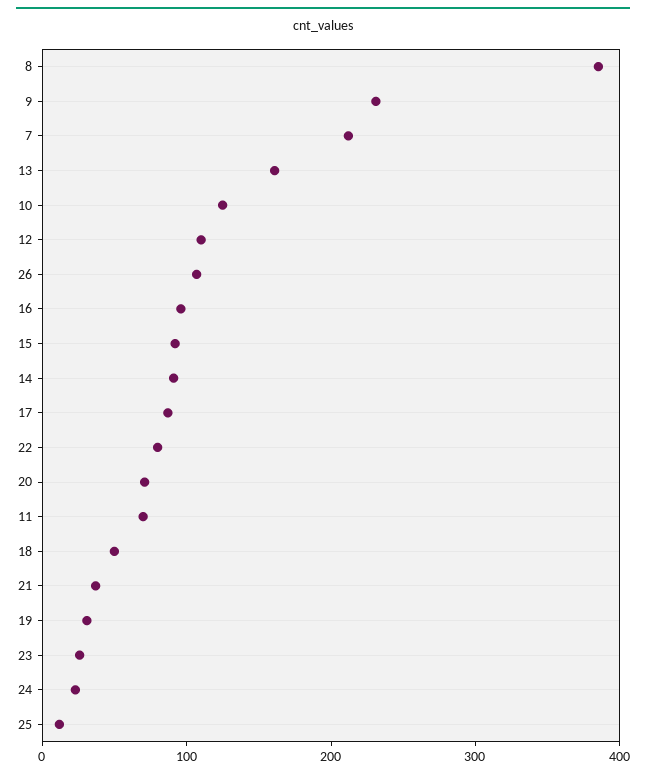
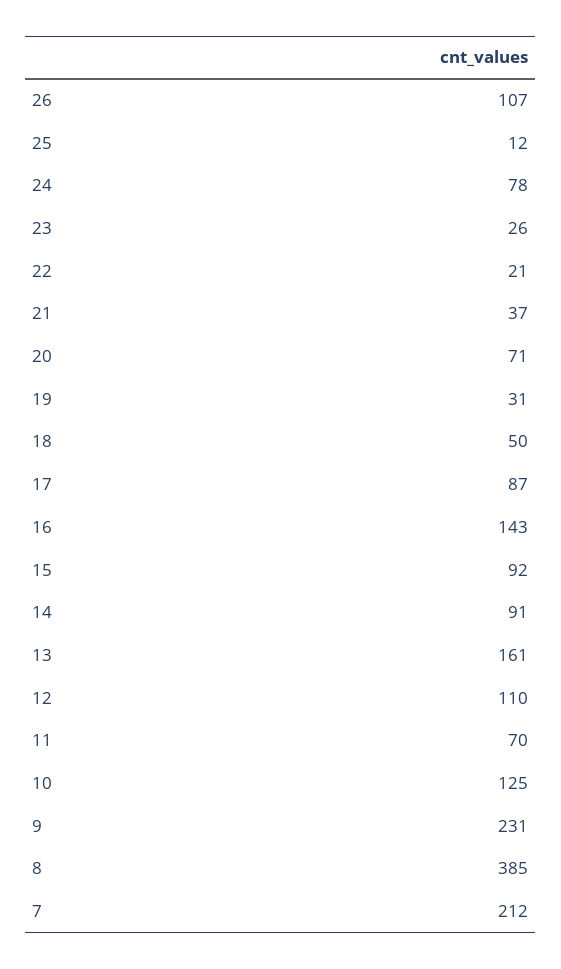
16: 100 -> 143
22: 80 -> 21
24: 20 -> 78

